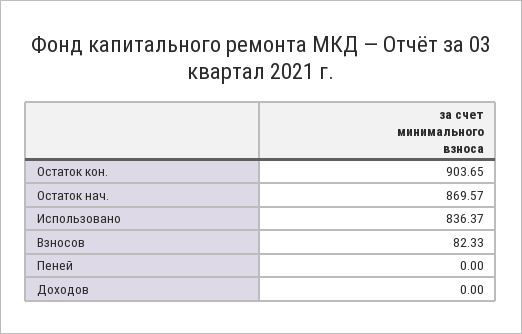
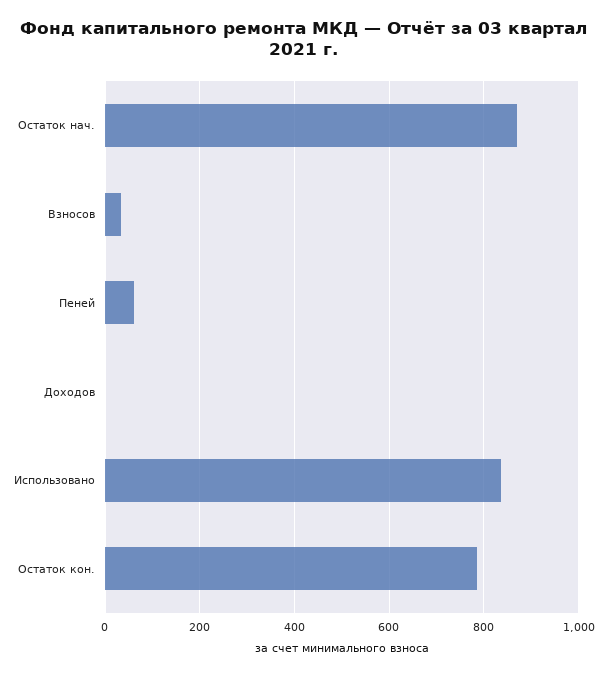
Остаток кон.: 903.65 -> 780
Взносов: 82.33 -> 40
Пеней: 0 -> 60

